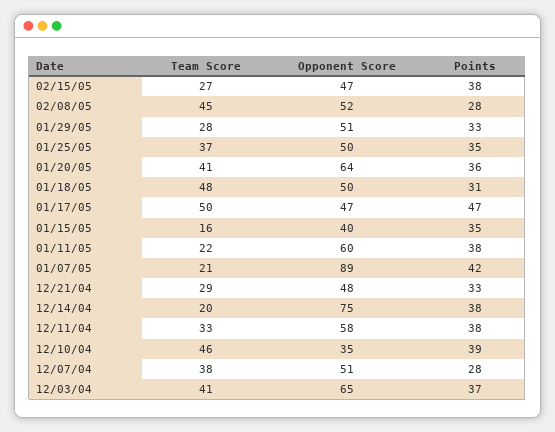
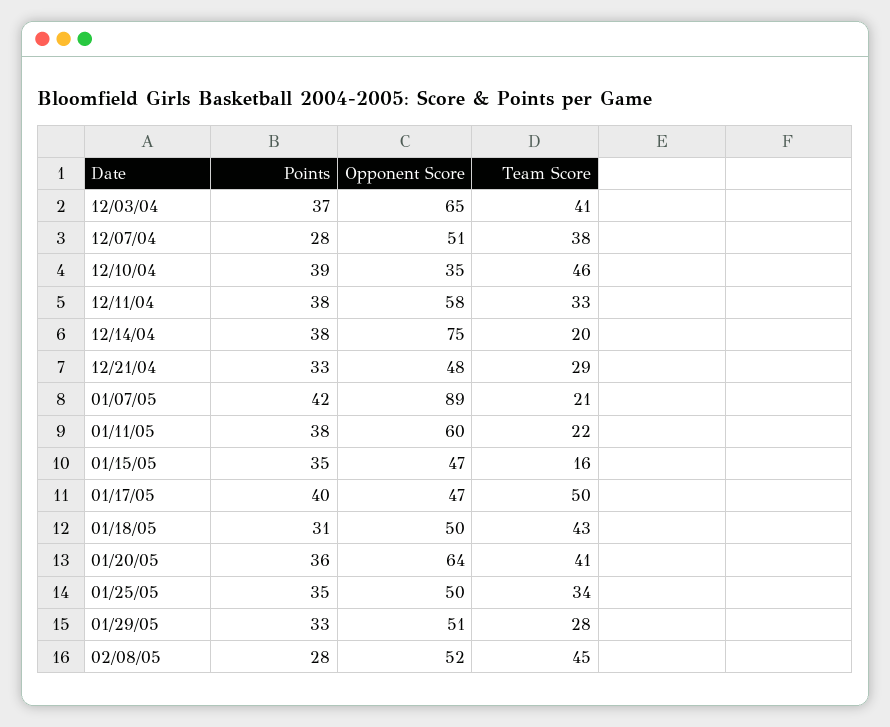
Team Score, 02/15/05: 27 -> none
Opponent Score, 02/15/05: 47 -> none
Points, 02/15/05: 38 -> none
Team Score, 01/25/05: 37 -> 34
Team Score, 01/18/05: 48 -> 43
Points, 01/17/05: 47 -> 40
Opponent Score, 01/15/05: 40 -> 47

